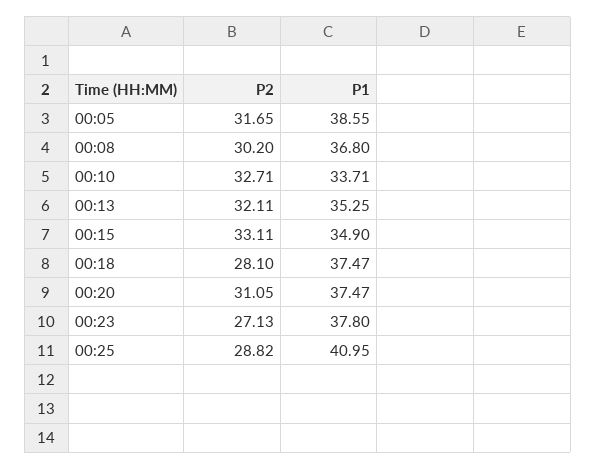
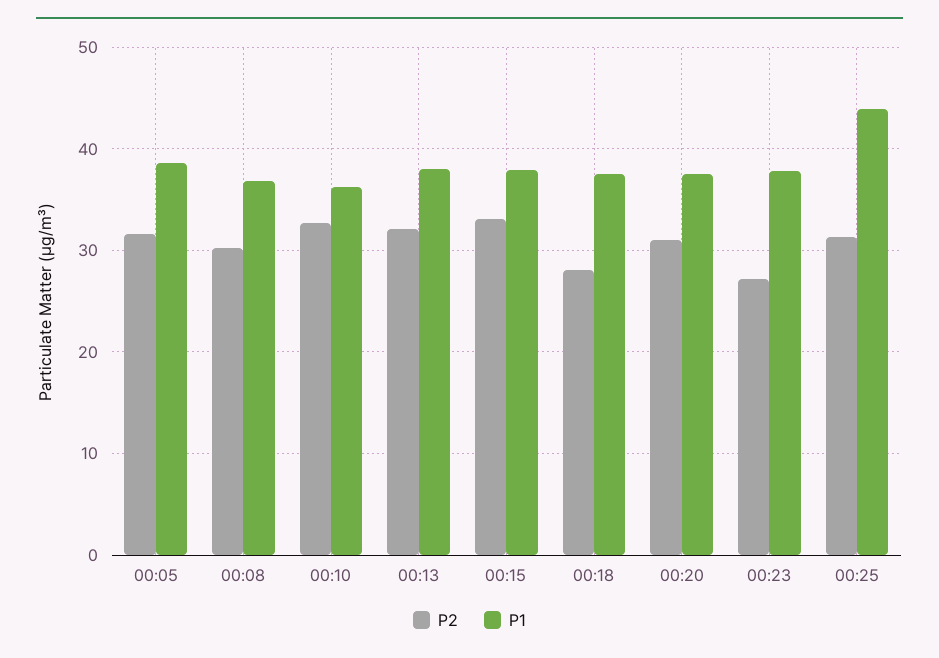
P1, 00:10: 33.71 -> 36
P1, 00:13: 35.25 -> 38
P1, 00:15: 34.9 -> 38
P2, 00:25: 28.82 -> 31
P1, 00:25: 40.95 -> 44

